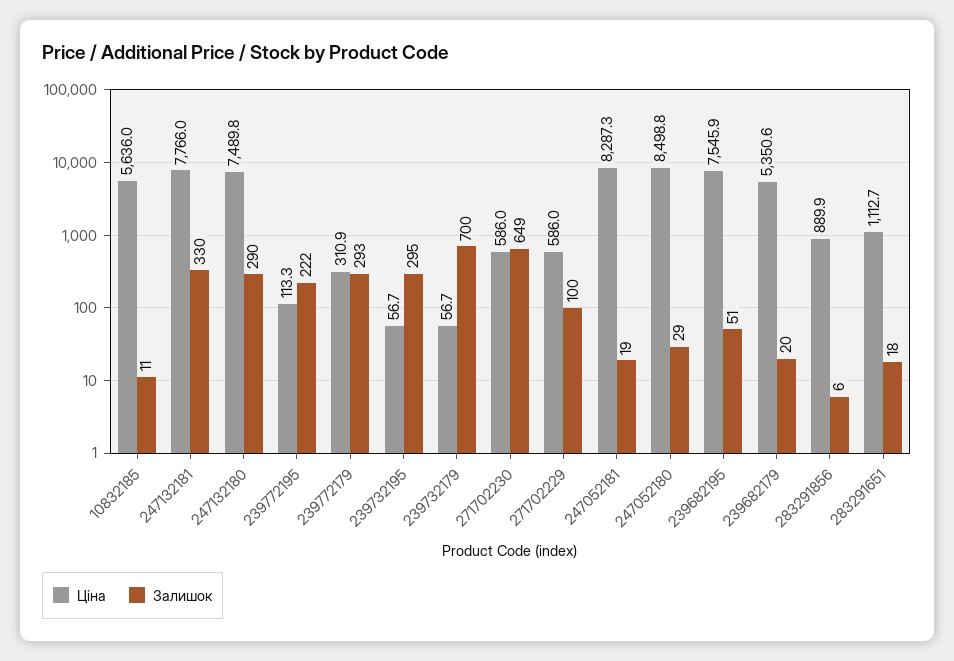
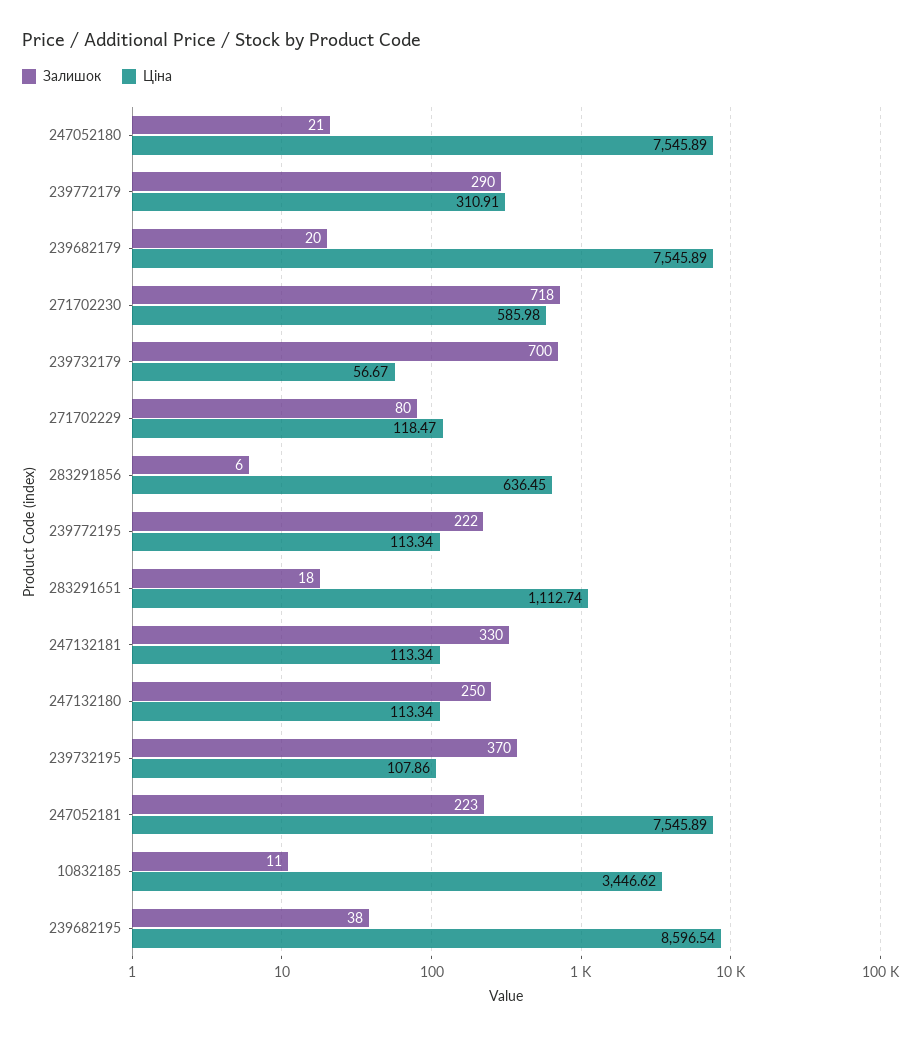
Ціна, 10832185: 5636 -> 3446.62
Ціна, 247132181: 7766 -> 113.34
Ціна, 247132180: 7489.8 -> 113.34
Залишок, 247132180: 290 -> 250
Залишок, 239772179: 293 -> 290
Ціна, 239732195: 56.7 -> 107.86
Залишок, 239732195: 295 -> 370
Залишок, 271702230: 649 -> 718
Ціна, 271702229: 586 -> 118.47
Залишок, 271702229: 100 -> 80
Ціна, 247052181: 8287.3 -> 7545.89
Залишок, 247052181: 19 -> 223
Ціна, 247052180: 8498.8 -> 7545.89
Залишок, 247052180: 29 -> 21
Ціна, 239682195: 7545.9 -> 8596.54
Залишок, 239682195: 51 -> 38
Ціна, 239682179: 5350.6 -> 7545.89
Ціна, 283291856: 889.9 -> 636.45

